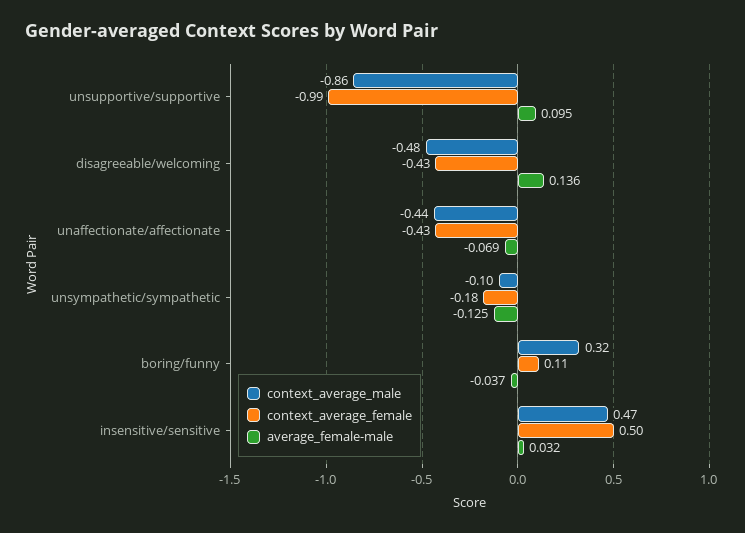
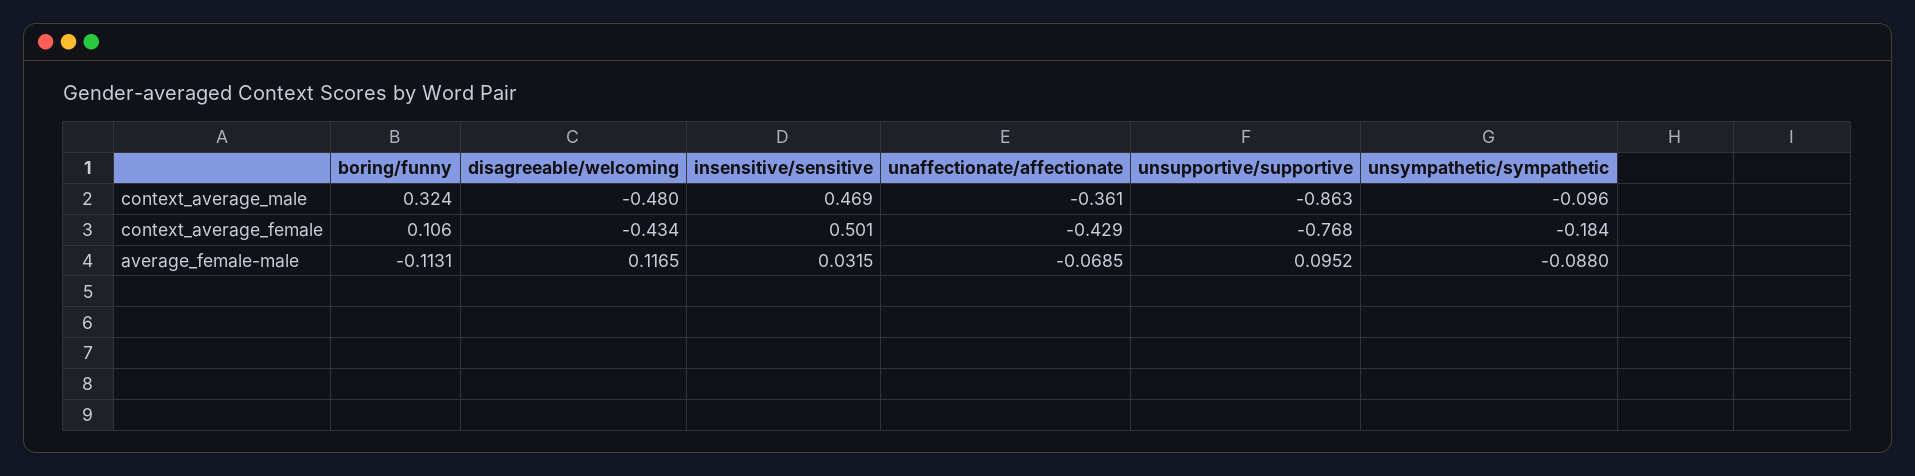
context_average_female, unsupportive/supportive: -0.99 -> -0.768
average_female-male, disagreeable/welcoming: 0.136 -> 0.1165
context_average_male, unaffectionate/affectionate: -0.44 -> -0.361
average_female-male, unsympathetic/sympathetic: -0.125 -> -0.088
average_female-male, boring/funny: -0.037 -> -0.1131

